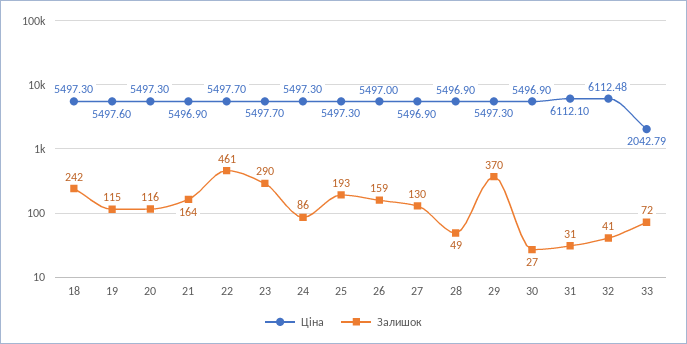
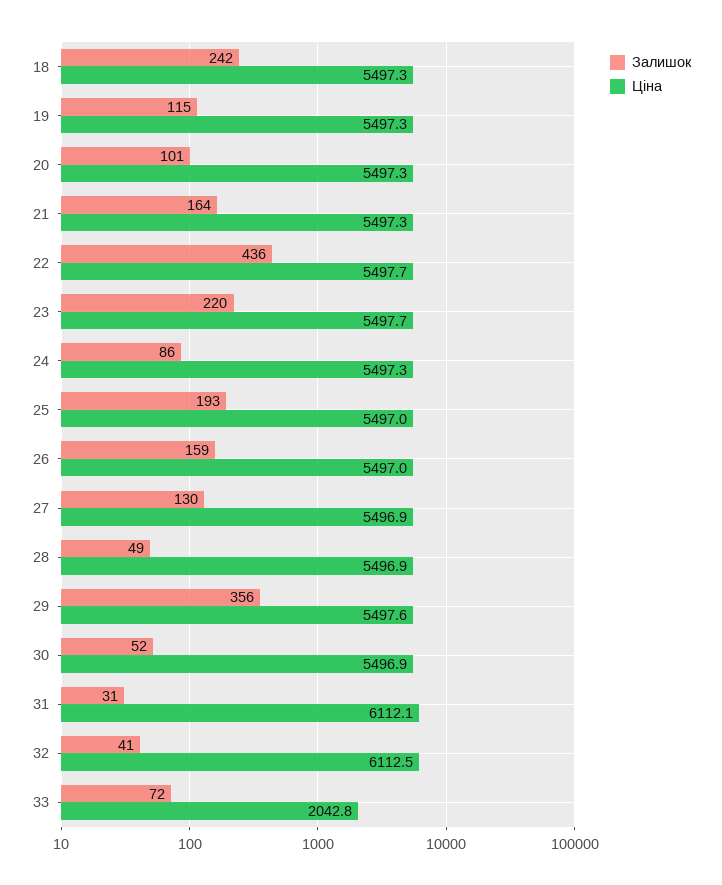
Ціна, 19: 5497.6 -> 5497.3
Залишок, 20: 116 -> 101
Ціна, 21: 5496.9 -> 5497.3
Залишок, 22: 461 -> 436
Залишок, 23: 290 -> 220
Ціна, 25: 5497.3 -> 5497
Ціна, 29: 5497.3 -> 5497.6
Залишок, 29: 370 -> 356
Залишок, 30: 27 -> 52

